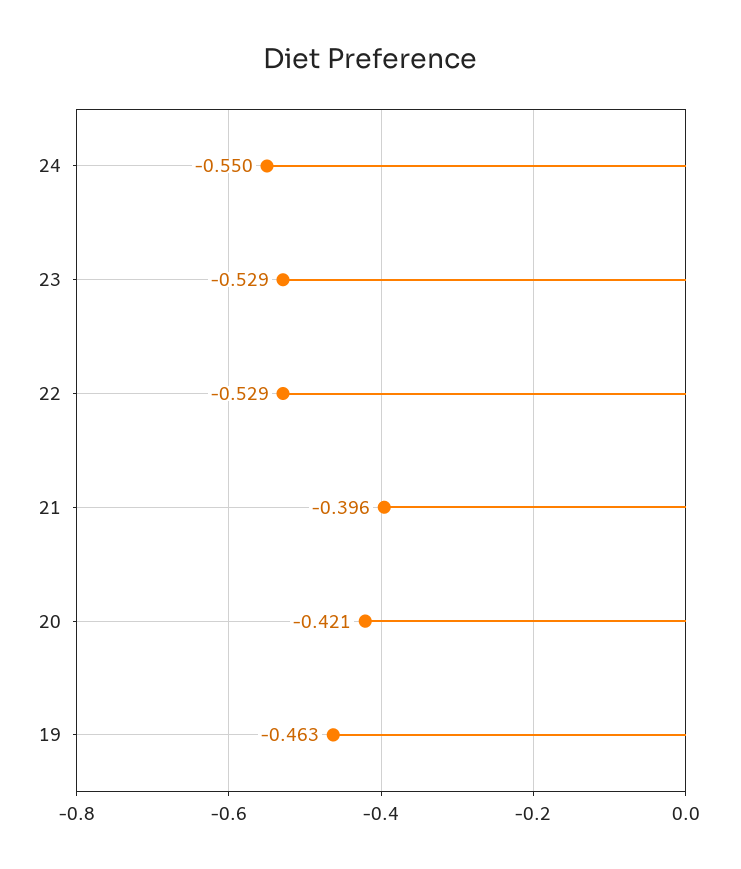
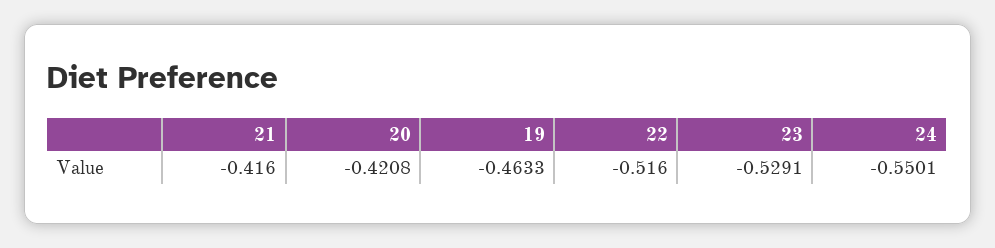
22: -0.529 -> -0.516
21: -0.396 -> -0.416

